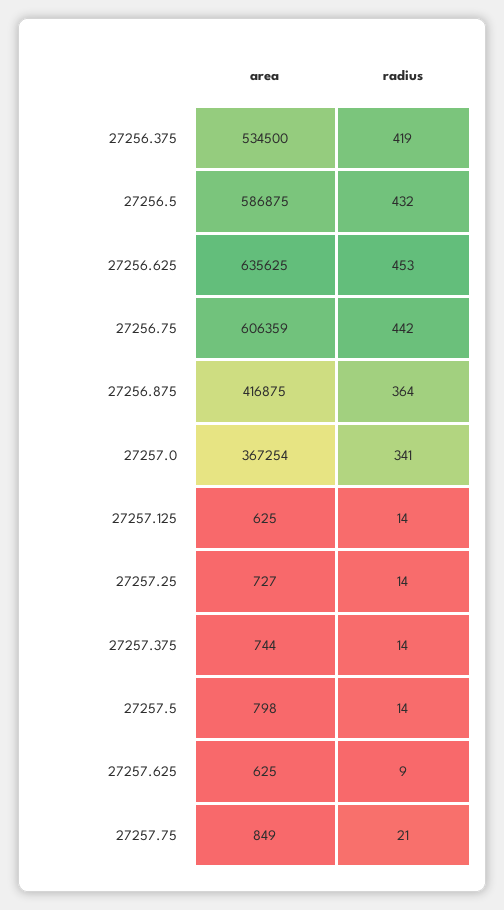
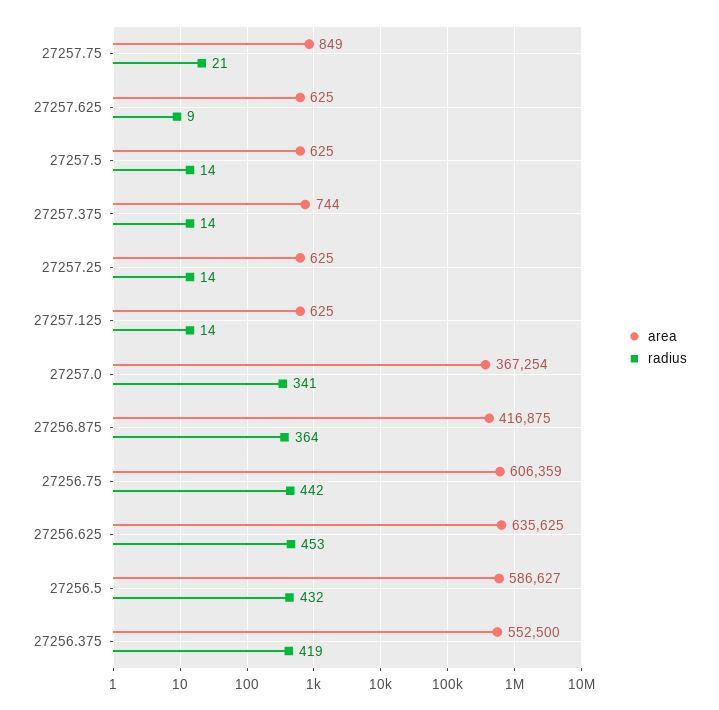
area, 27256.375: 534500 -> 552500
area, 27256.5: 586875 -> 586627
area, 27257.25: 727 -> 625
area, 27257.5: 798 -> 625

